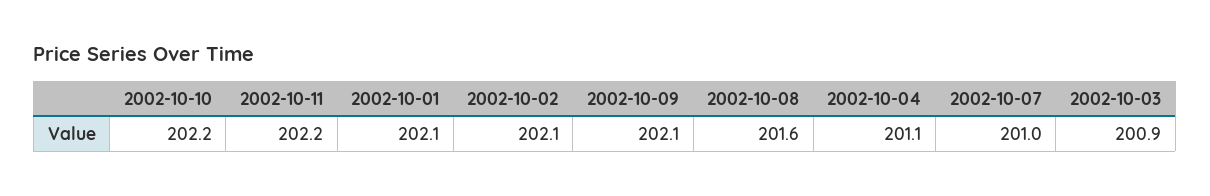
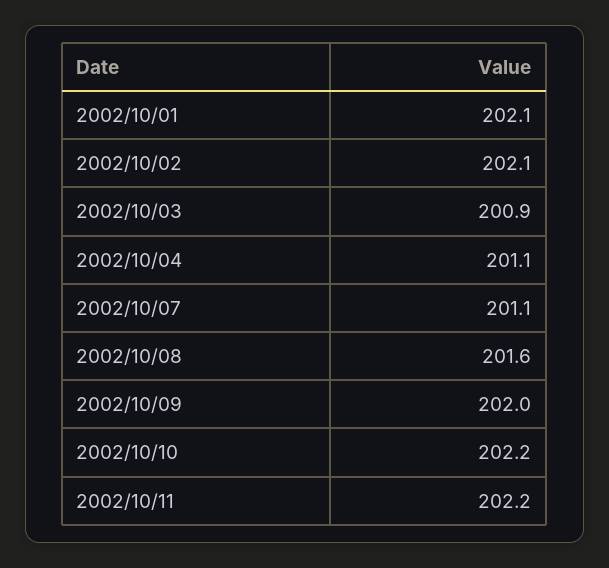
2002-10-09: 202.1 -> 202
2002-10-07: 201 -> 201.1

